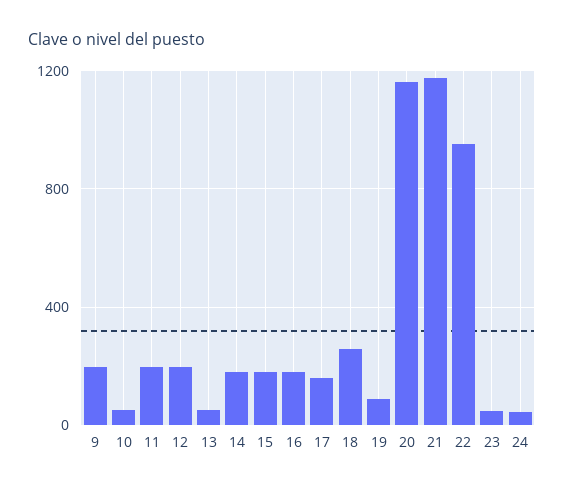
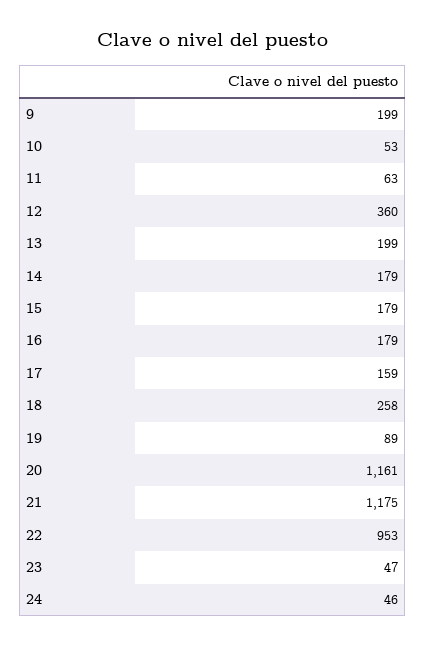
11: 200 -> 63
12: 200 -> 360
13: 50 -> 199

